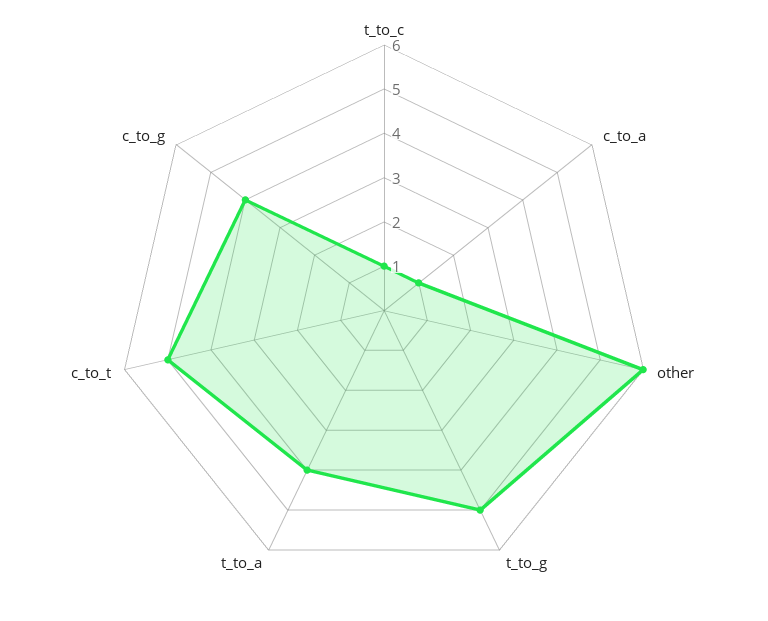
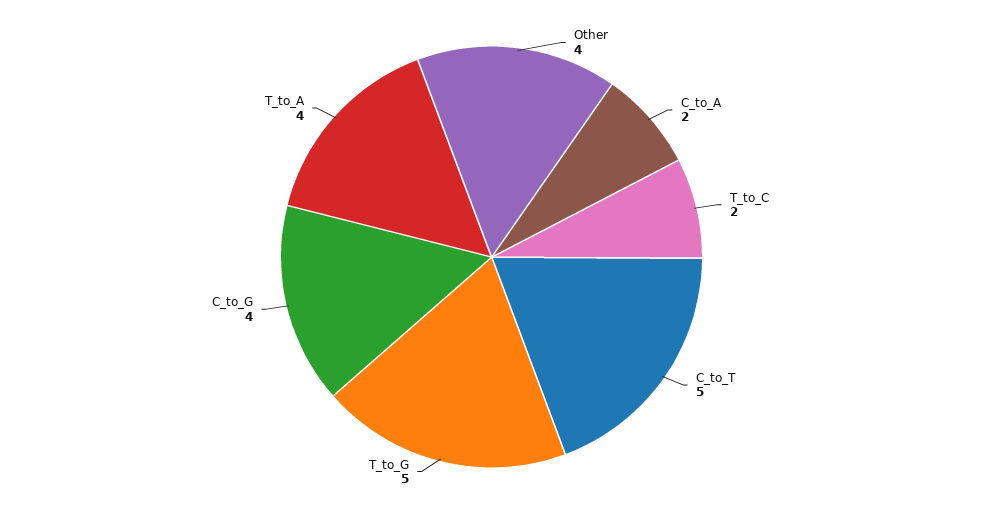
t_to_c: 1 -> 2
c_to_a: 1 -> 2
other: 6 -> 4

